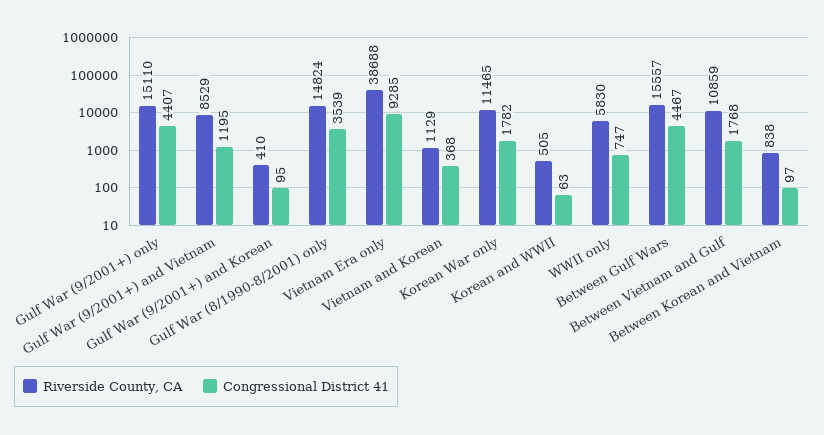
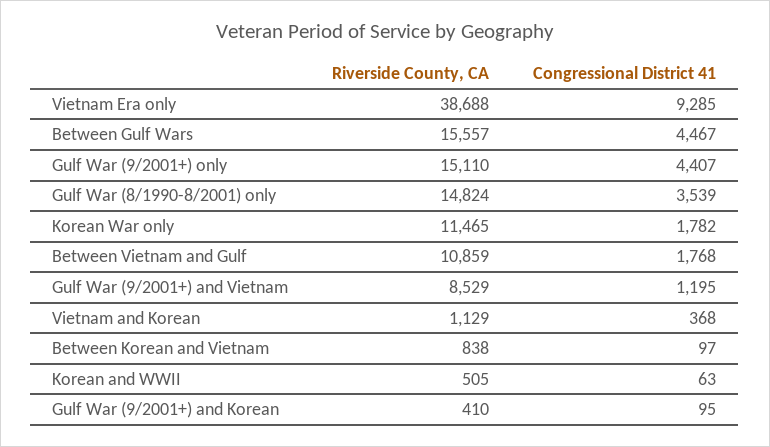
Riverside County, CA, WWII only: 5830 -> none
Congressional District 41, WWII only: 747 -> none

